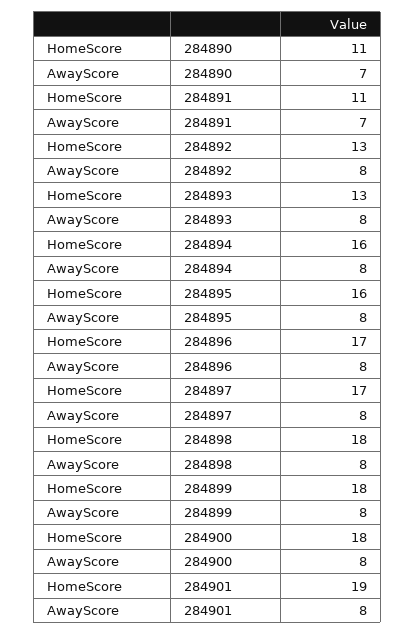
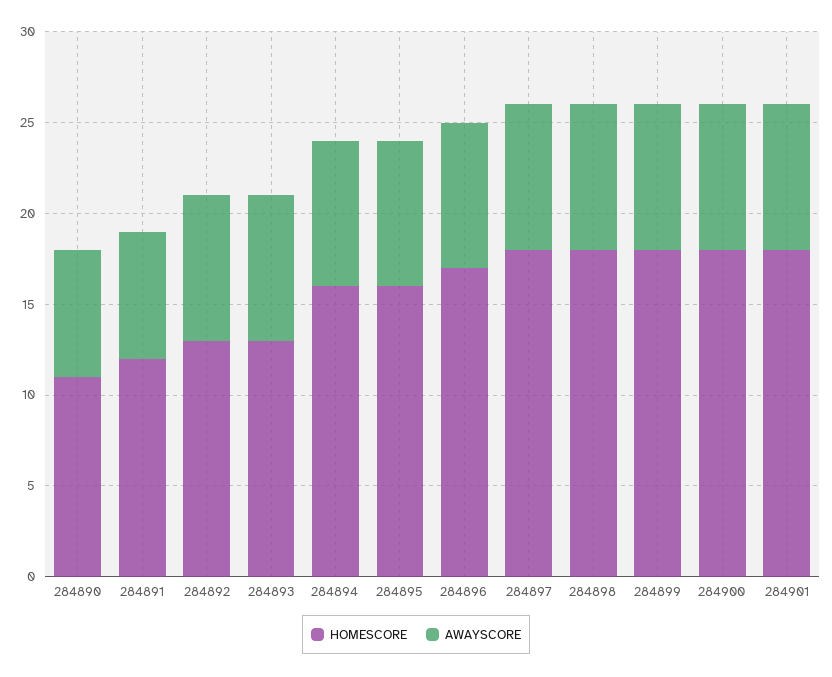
HomeScore, 284891: 11 -> 12
HomeScore, 284897: 17 -> 18
HomeScore, 284901: 19 -> 18

